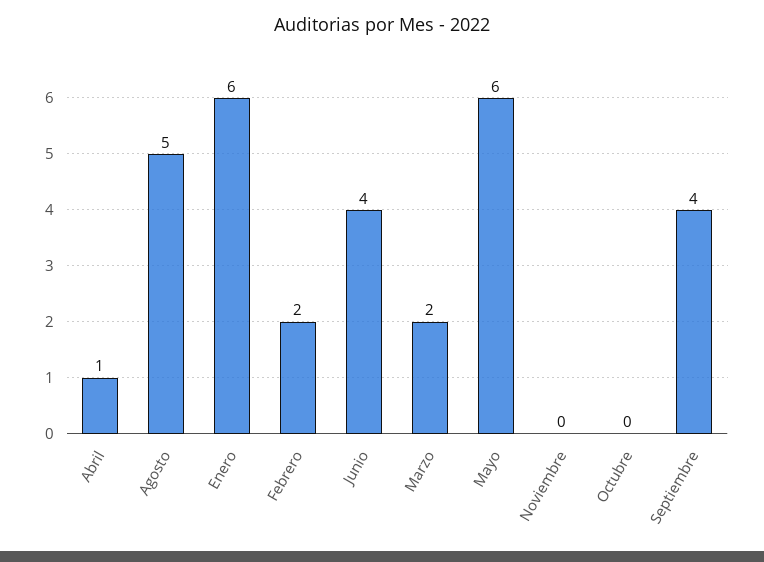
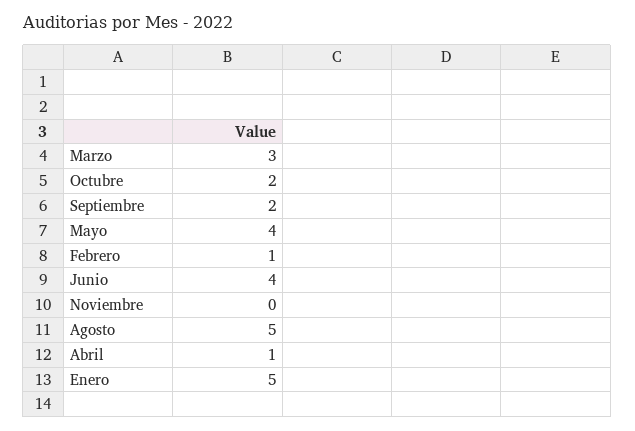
Enero: 6 -> 5
Febrero: 2 -> 1
Marzo: 2 -> 3
Mayo: 6 -> 4
Octubre: 0 -> 2
Septiembre: 4 -> 2

